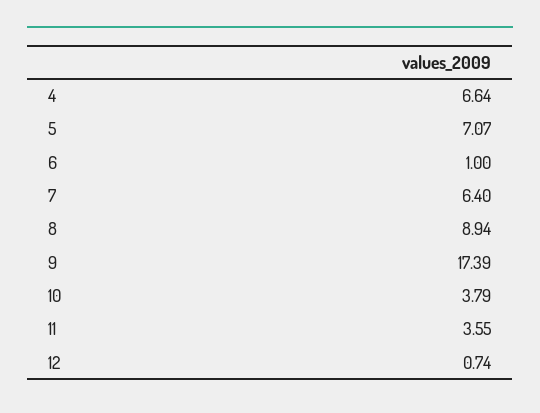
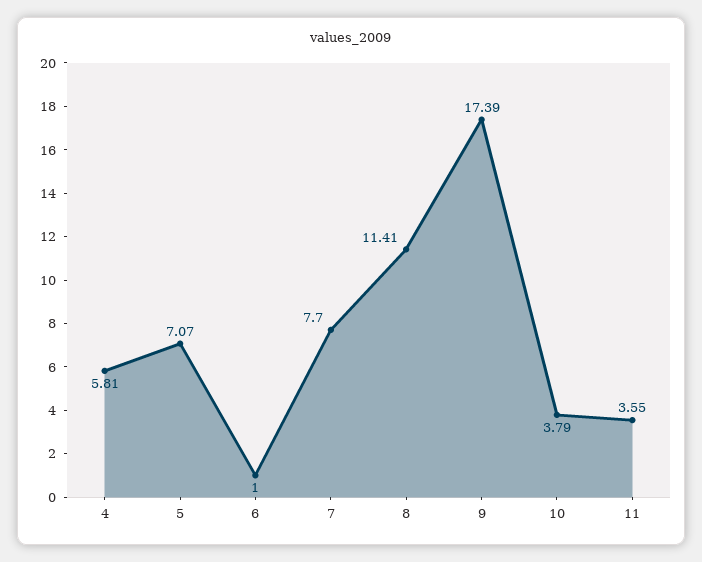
4: 6.64 -> 5.81
7: 6.4 -> 7.7
8: 8.94 -> 11.41
12: 0.74 -> none

